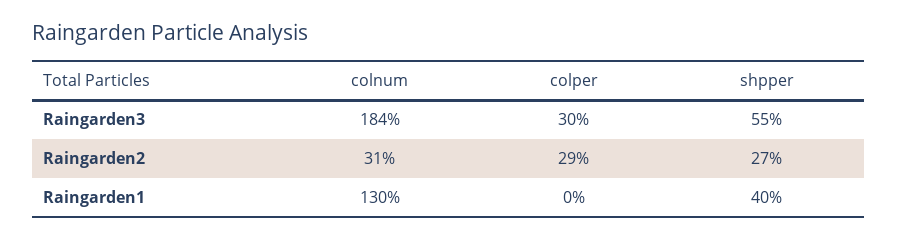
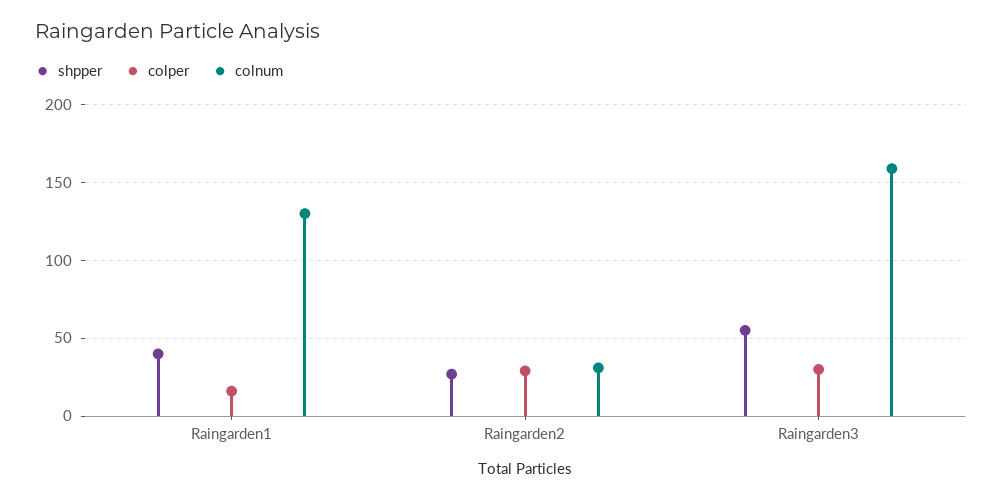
colnum, Raingarden3: 184 -> 160
colper, Raingarden1: 0 -> 15

